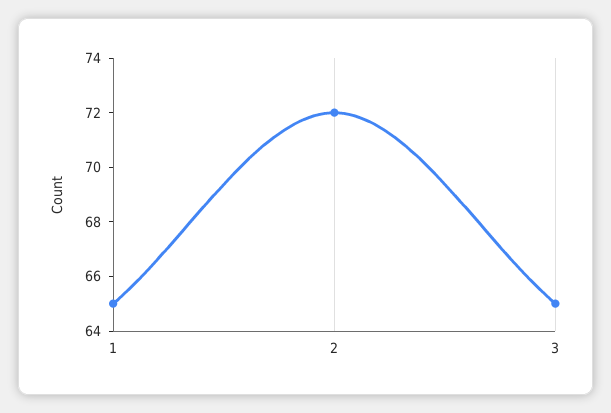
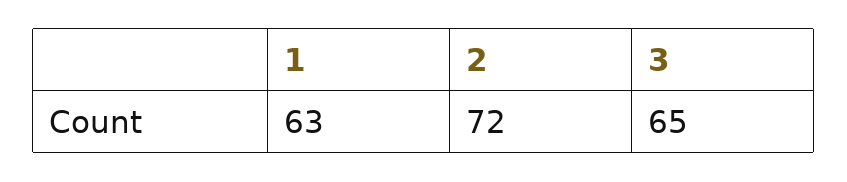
1: 65 -> 63

